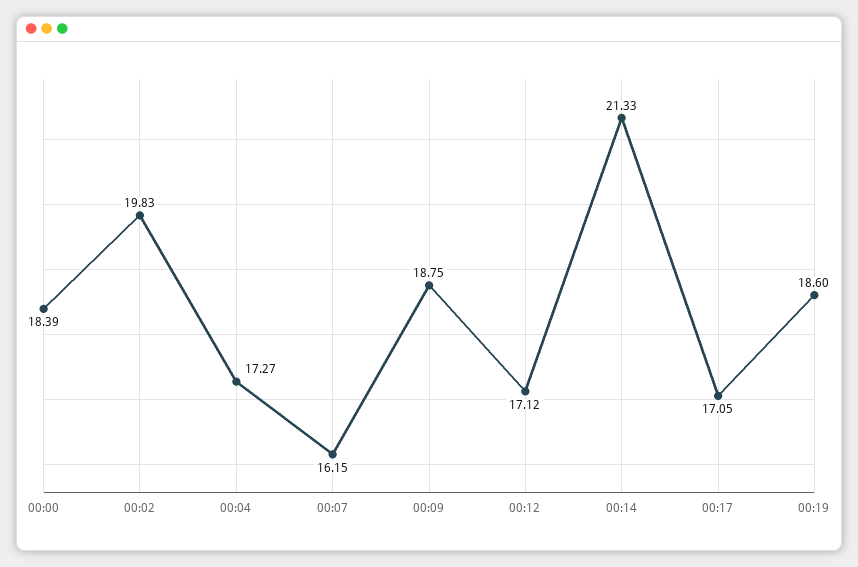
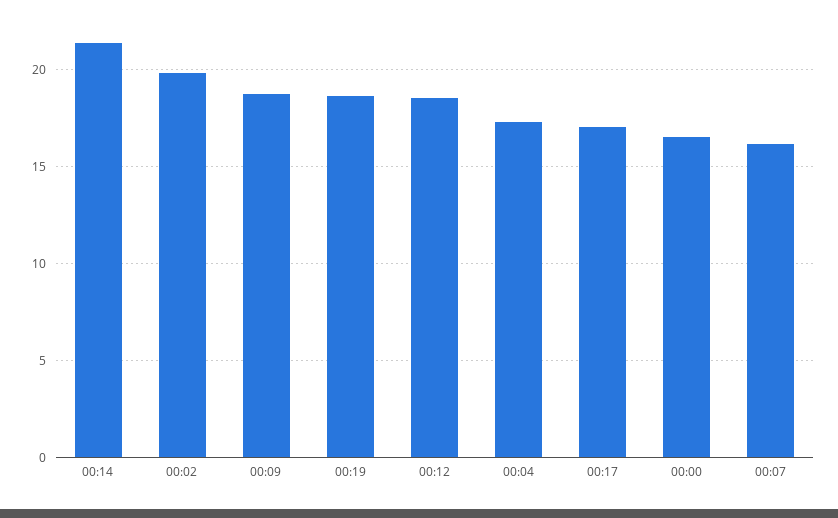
00:00: 18.39 -> 16.5
00:12: 17.12 -> 18.5

